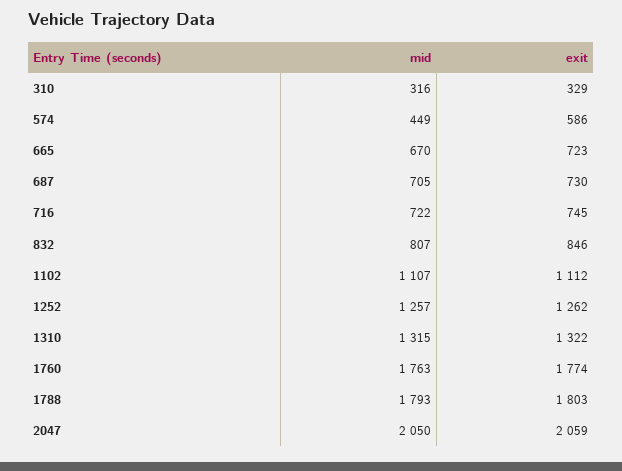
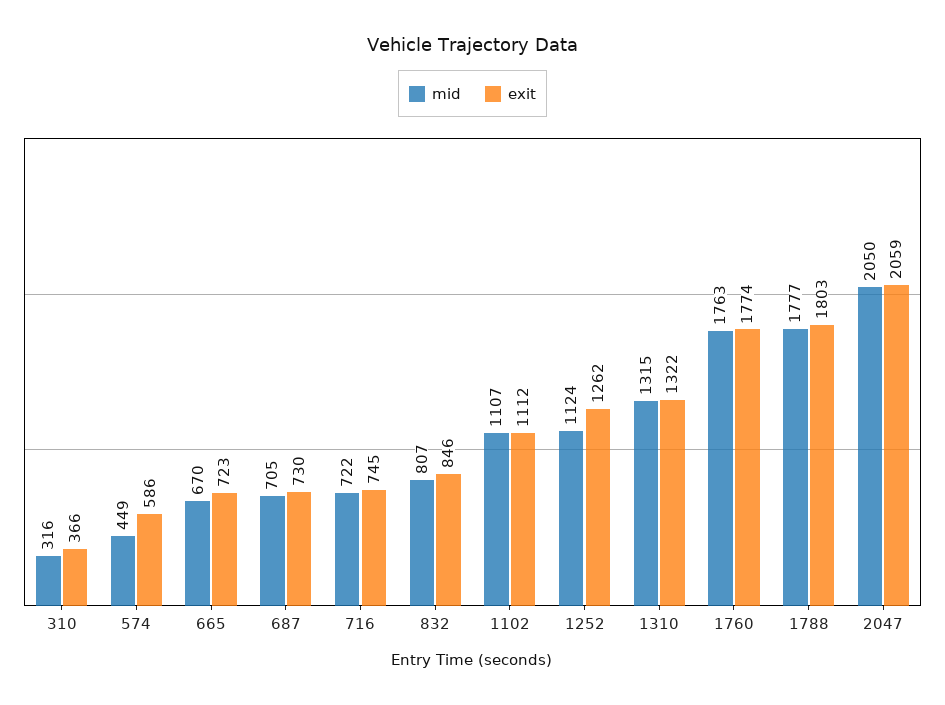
exit, 310: 329 -> 366
mid, 1252: 1257 -> 1124
mid, 1788: 1793 -> 1777

